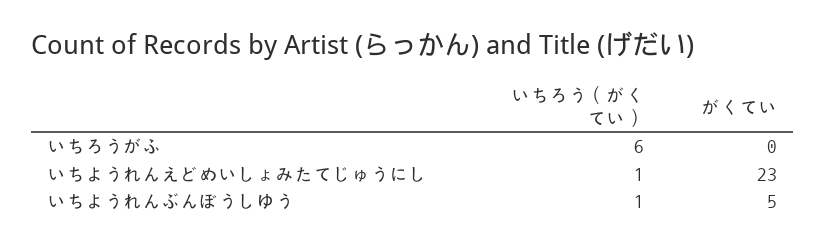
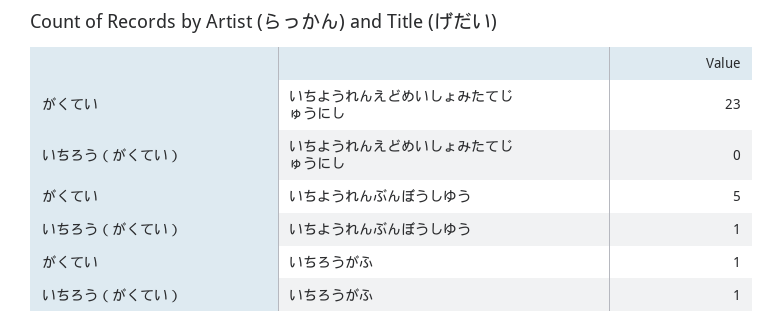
いちろう（がくてい）, いちろうがふ: 6 -> 1
がくてい, いちろうがふ: 0 -> 1
いちろう（がくてい）, いちようれんえどめいしょみたてじゅうにし: 1 -> 0

